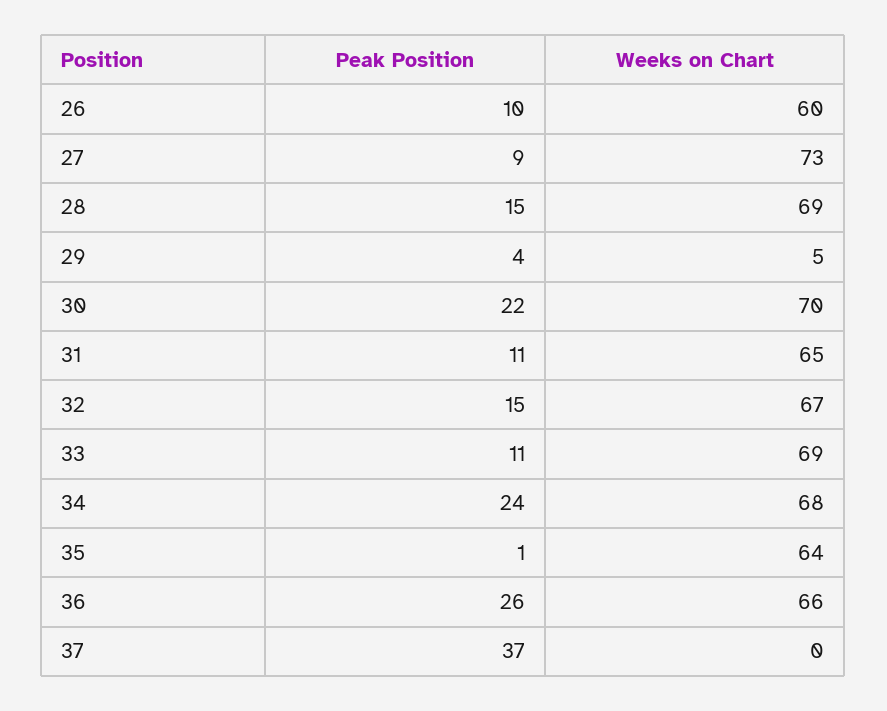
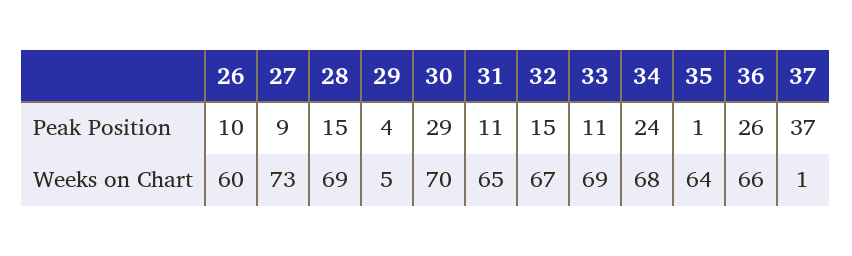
Peak Position, 30: 22 -> 29
Weeks on Chart, 37: 0 -> 1

